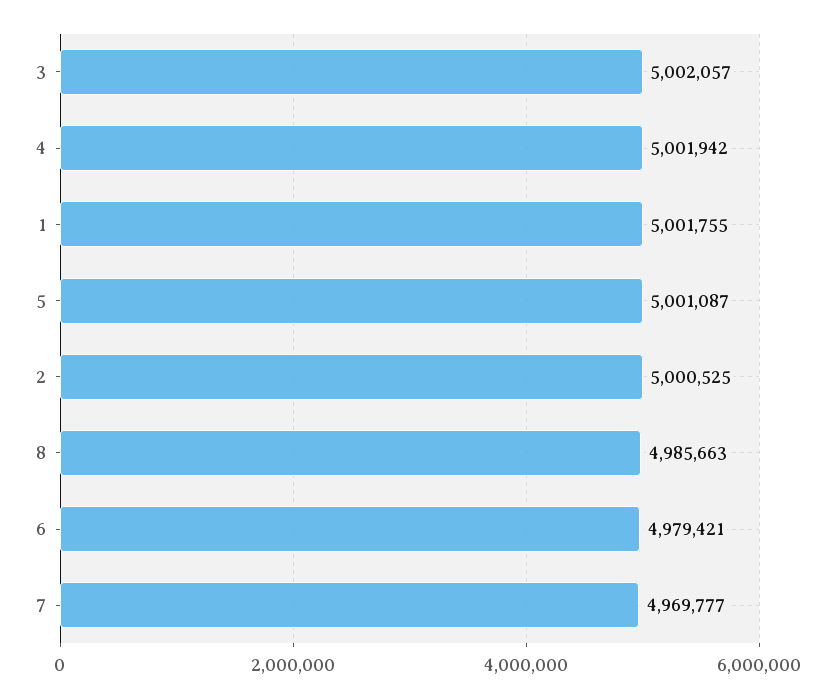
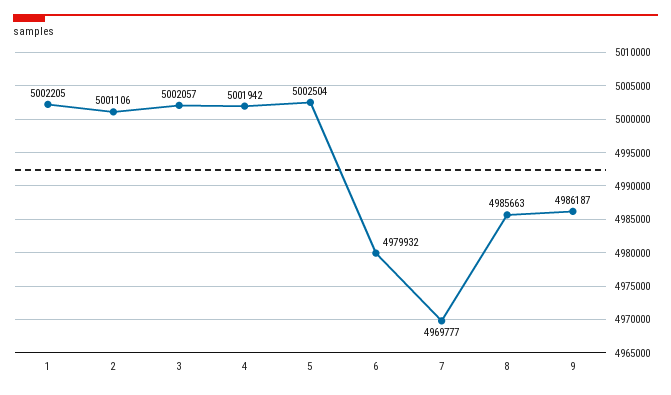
1: 5001755 -> 5002205
5: 5001087 -> 5002504
2: 5000525 -> 5001106
6: 4979421 -> 4979932
9: none -> 4986187

